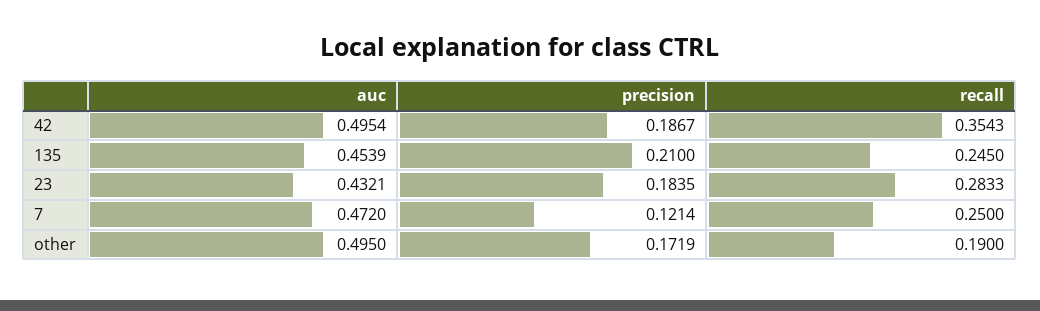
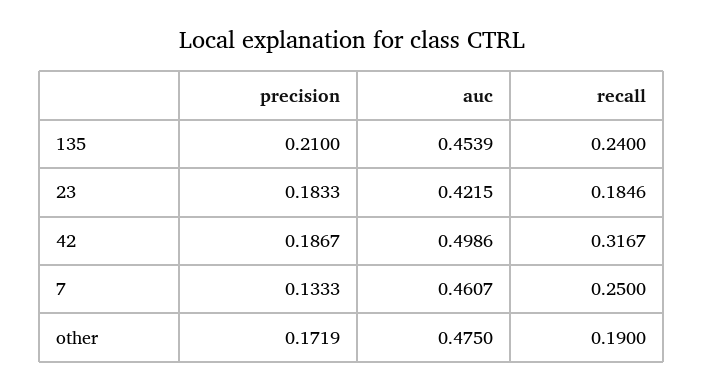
auc, 42: 0.4954 -> 0.4986
recall, 42: 0.3543 -> 0.3167
recall, 135: 0.245 -> 0.24
auc, 23: 0.4321 -> 0.4215
precision, 23: 0.1835 -> 0.1833
recall, 23: 0.2833 -> 0.1846
auc, 7: 0.472 -> 0.4607
precision, 7: 0.1214 -> 0.1333
auc, other: 0.495 -> 0.475

